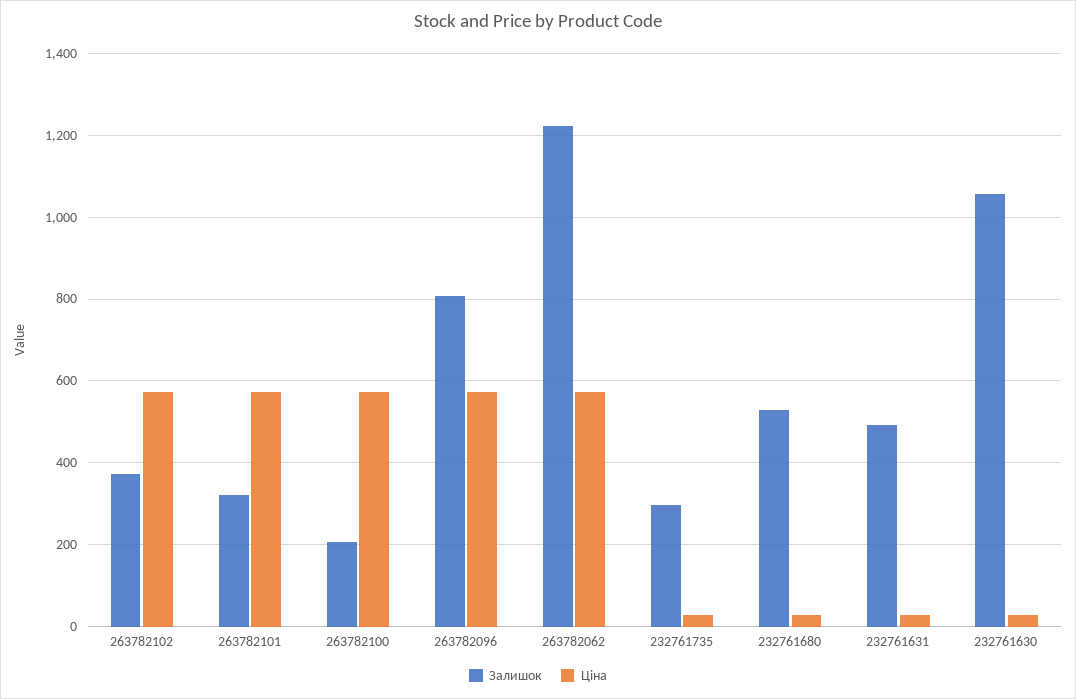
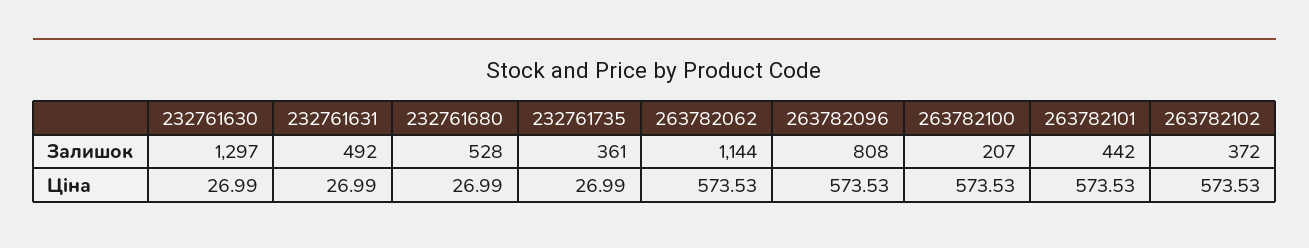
Залишок, 263782101: 320 -> 442
Залишок, 263782062: 1220 -> 1144
Залишок, 232761735: 300 -> 361
Залишок, 232761630: 1060 -> 1297

